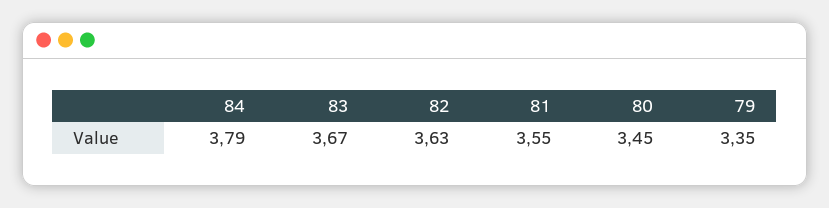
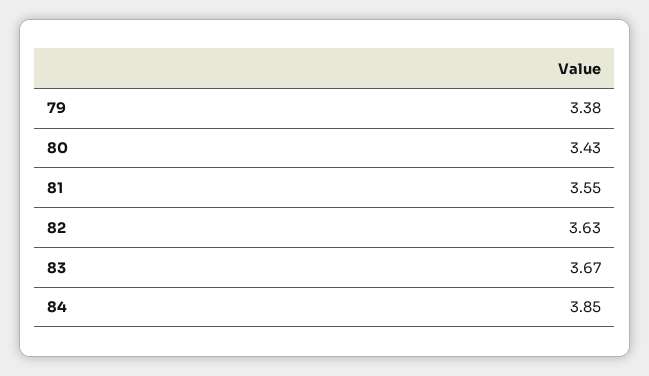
84: 3.79 -> 3.85
80: 3.45 -> 3.43
79: 3.35 -> 3.38

